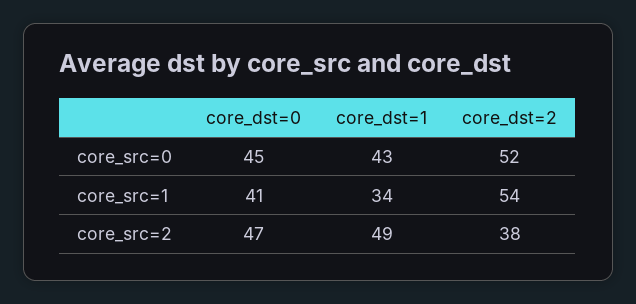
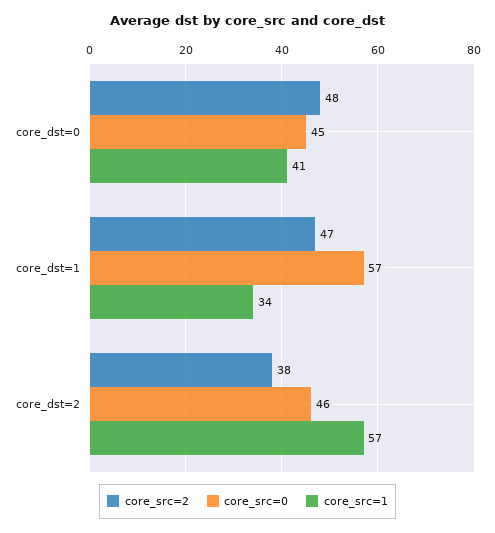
core_src=0, core_dst=1: 43 -> 57
core_src=0, core_dst=2: 52 -> 46
core_src=1, core_dst=2: 54 -> 57
core_src=2, core_dst=0: 47 -> 48
core_src=2, core_dst=1: 49 -> 47

